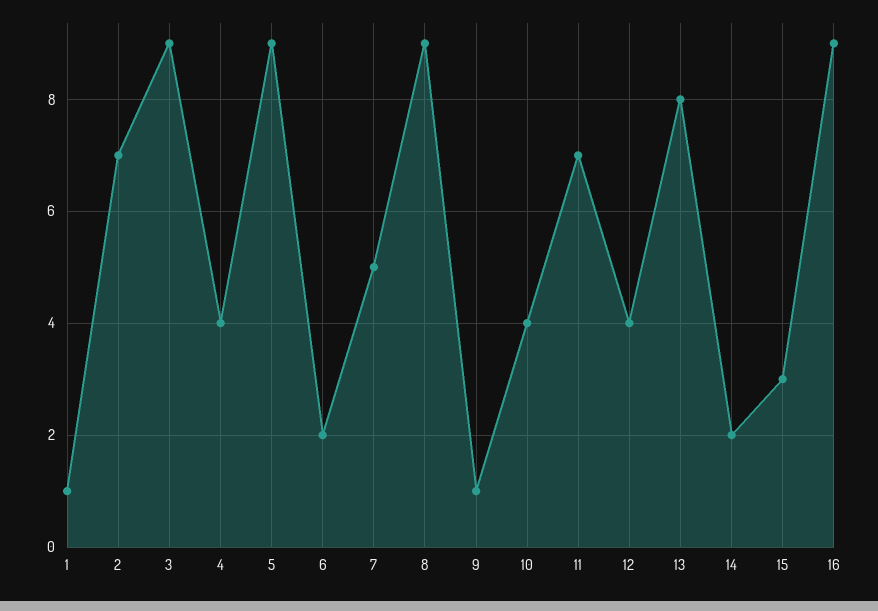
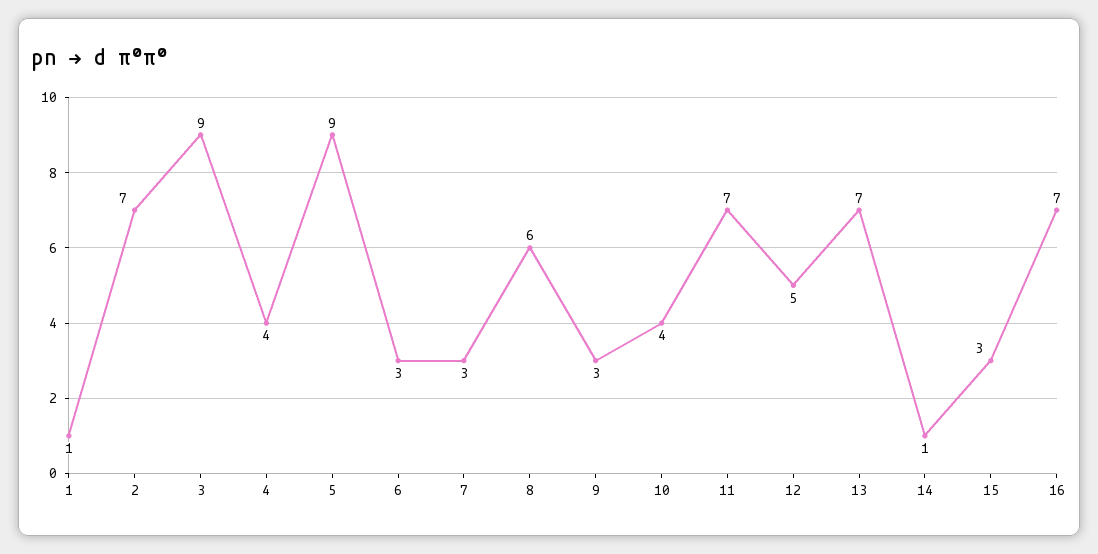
6: 2 -> 3
7: 5 -> 3
8: 9 -> 6
9: 1 -> 3
12: 4 -> 5
13: 8 -> 7
14: 2 -> 1
16: 9 -> 7

